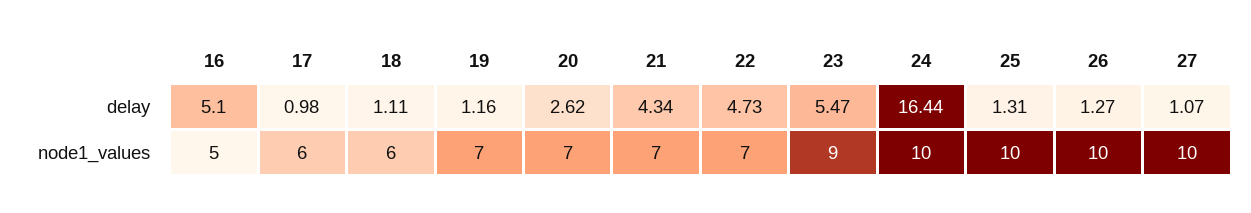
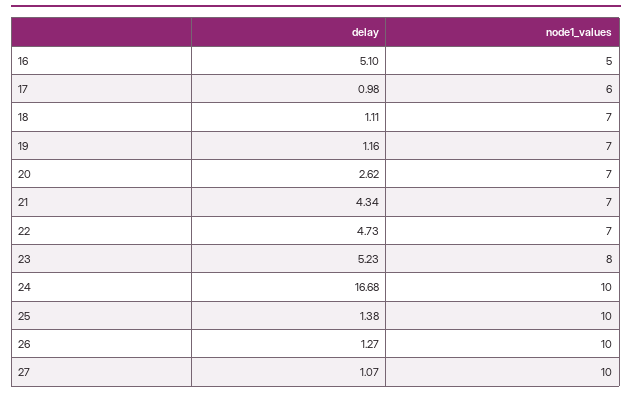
23, delay: 5.47 -> 5.23
24, delay: 16.44 -> 16.68
25, delay: 1.31 -> 1.38
18, node1_values: 6 -> 7
23, node1_values: 9 -> 8

